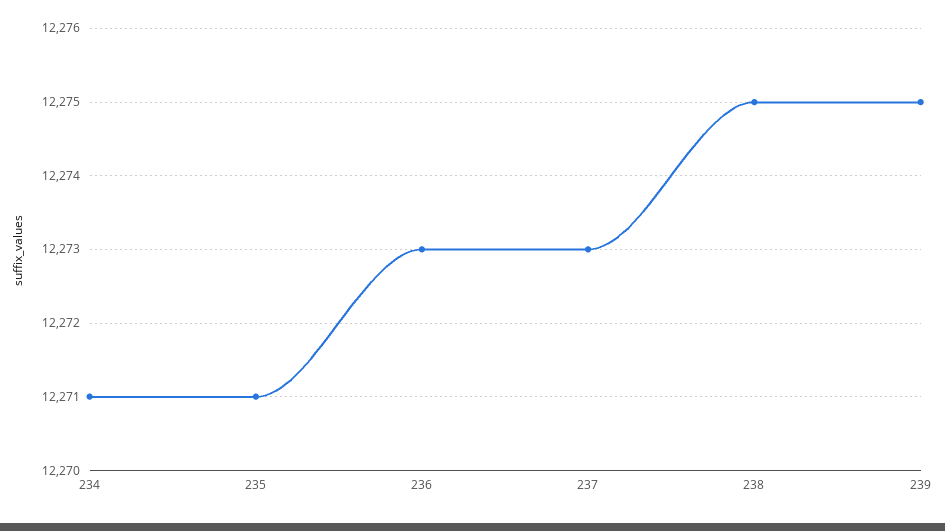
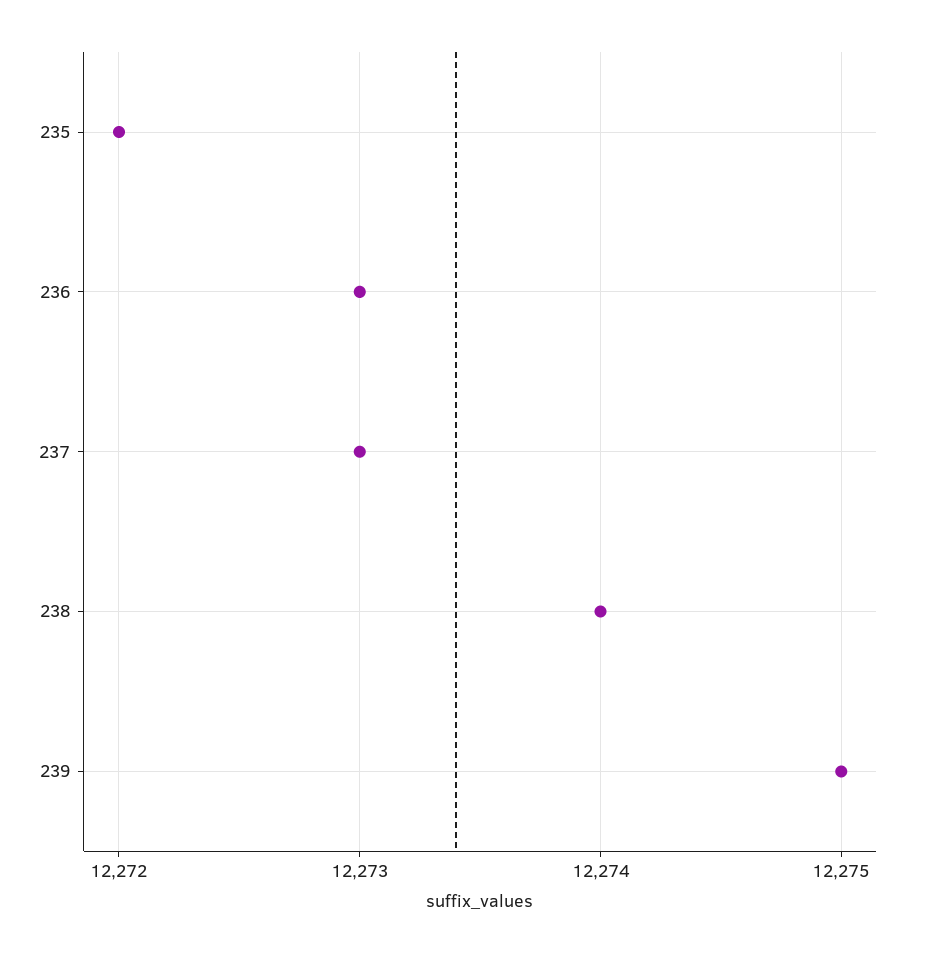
234: 12271 -> none
235: 12271 -> 12272
238: 12275 -> 12274

